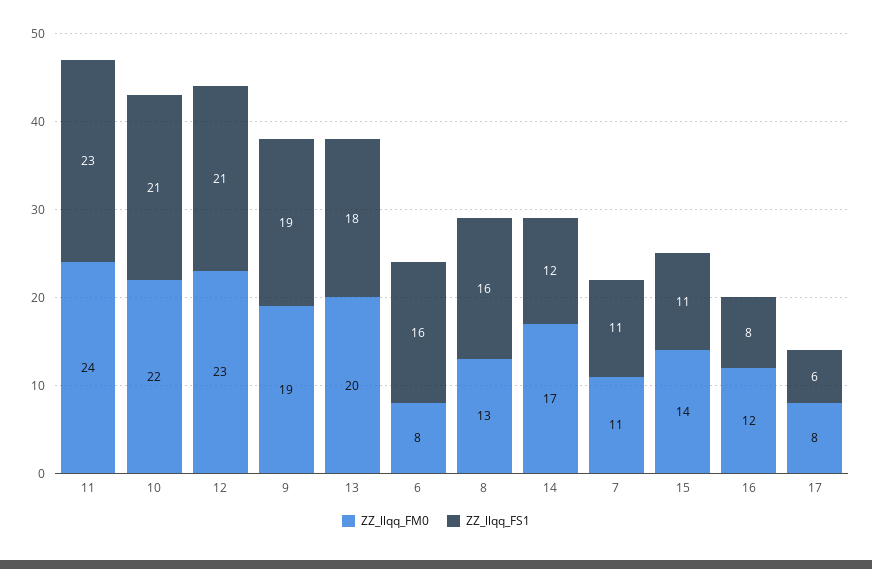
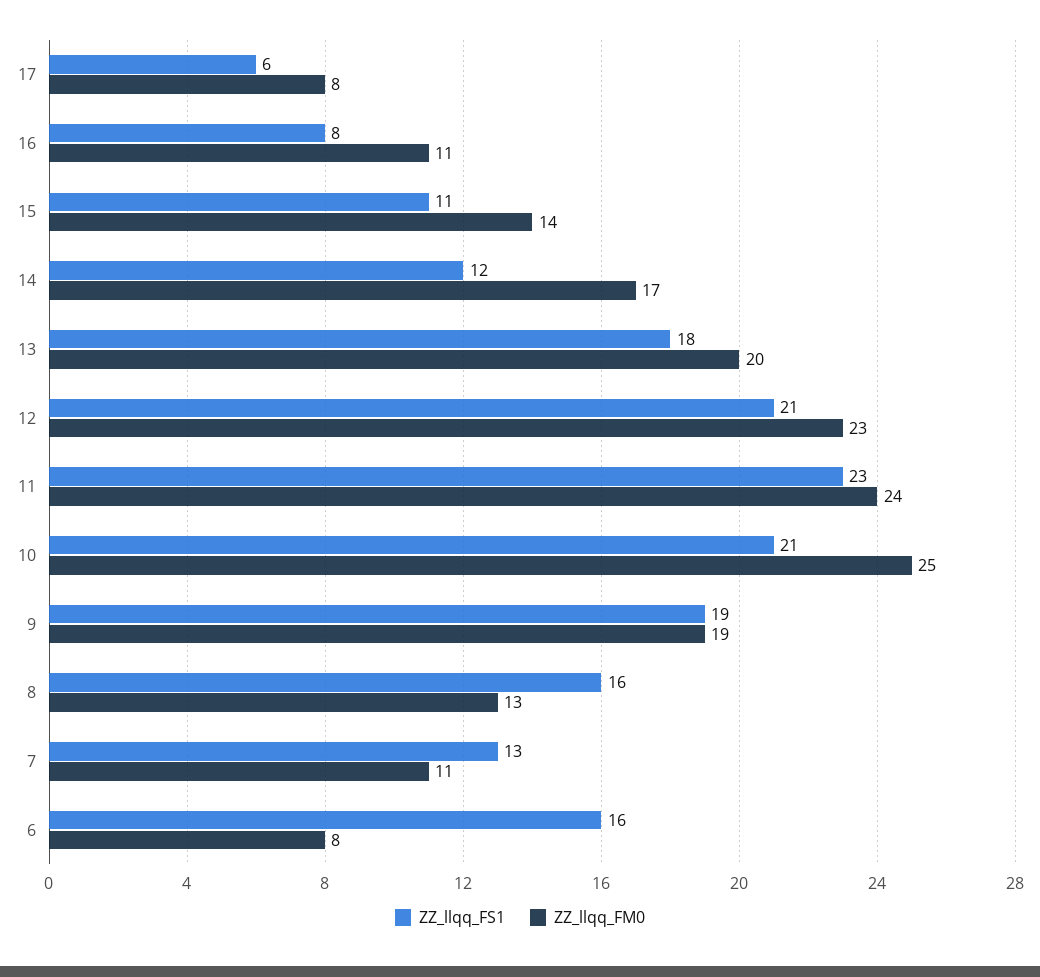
ZZ_llqq_FM0, 10: 22 -> 25
ZZ_llqq_FS1, 7: 11 -> 13
ZZ_llqq_FM0, 16: 12 -> 11

